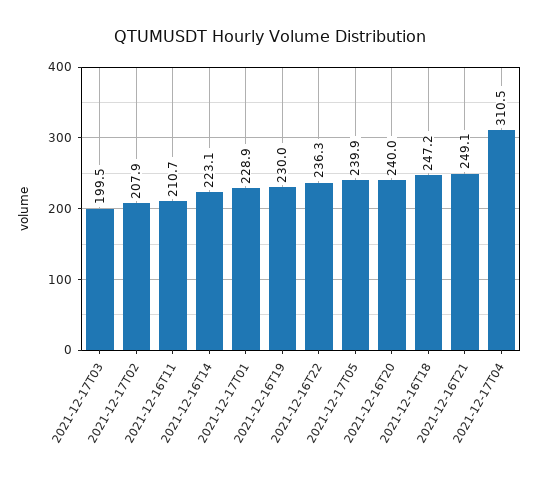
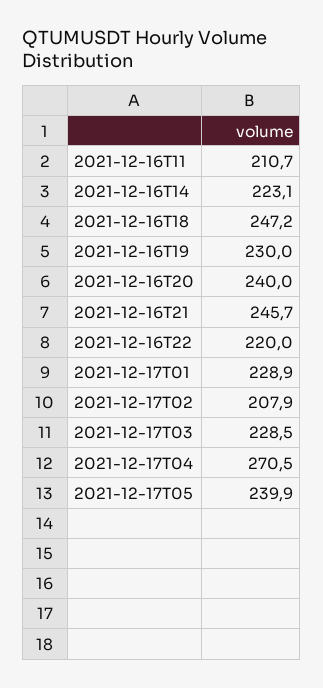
2021-12-17T03: 199.5 -> 228.5
2021-12-16T22: 236.3 -> 220
2021-12-16T21: 249.1 -> 245.7
2021-12-17T04: 310.5 -> 270.5

